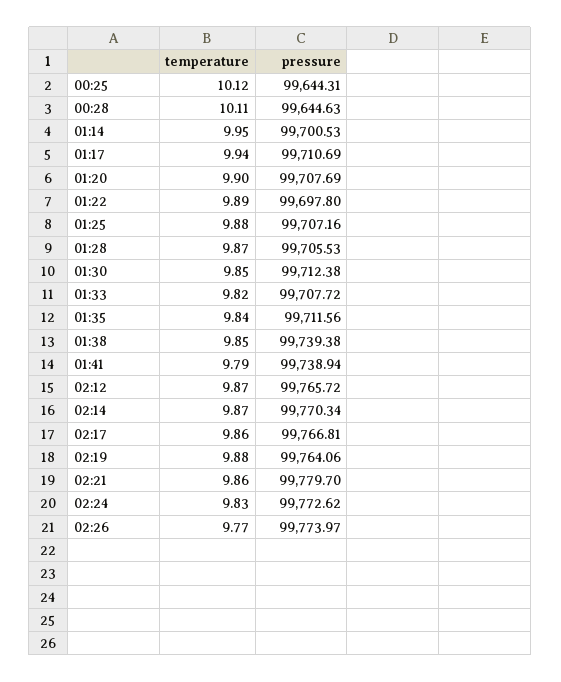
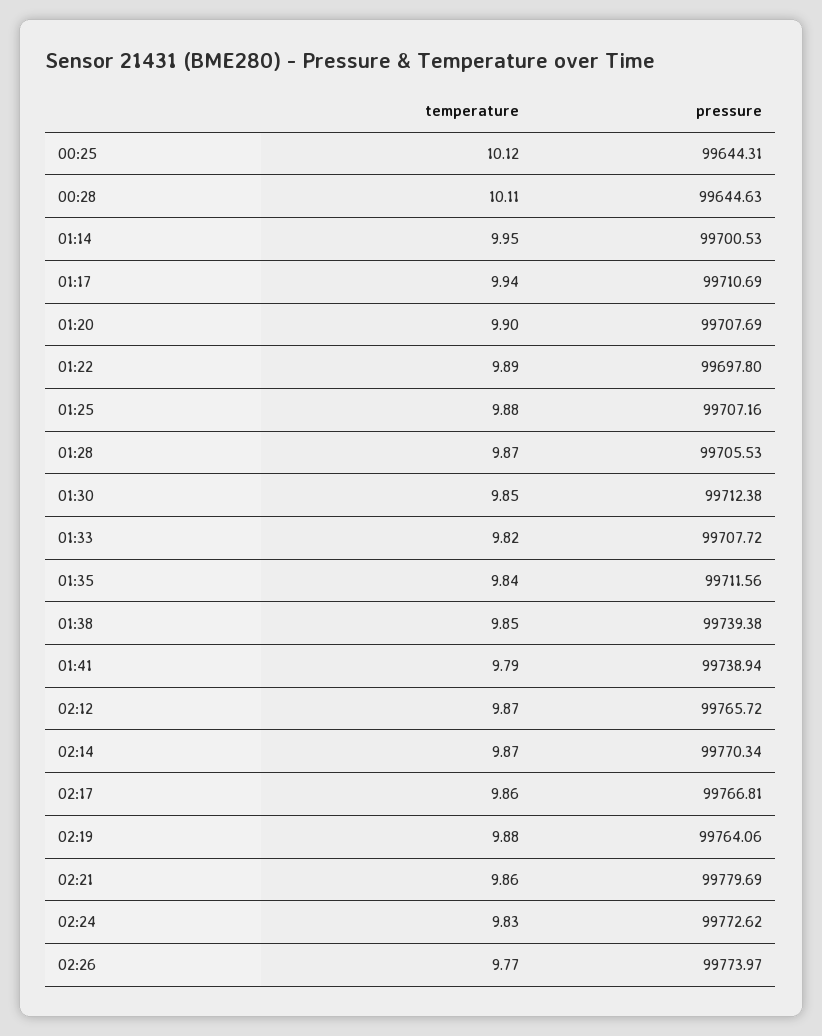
pressure, 02:21: 99779.7 -> 99779.69

